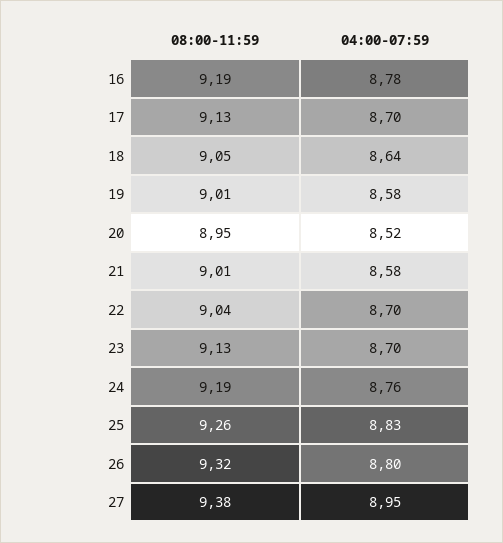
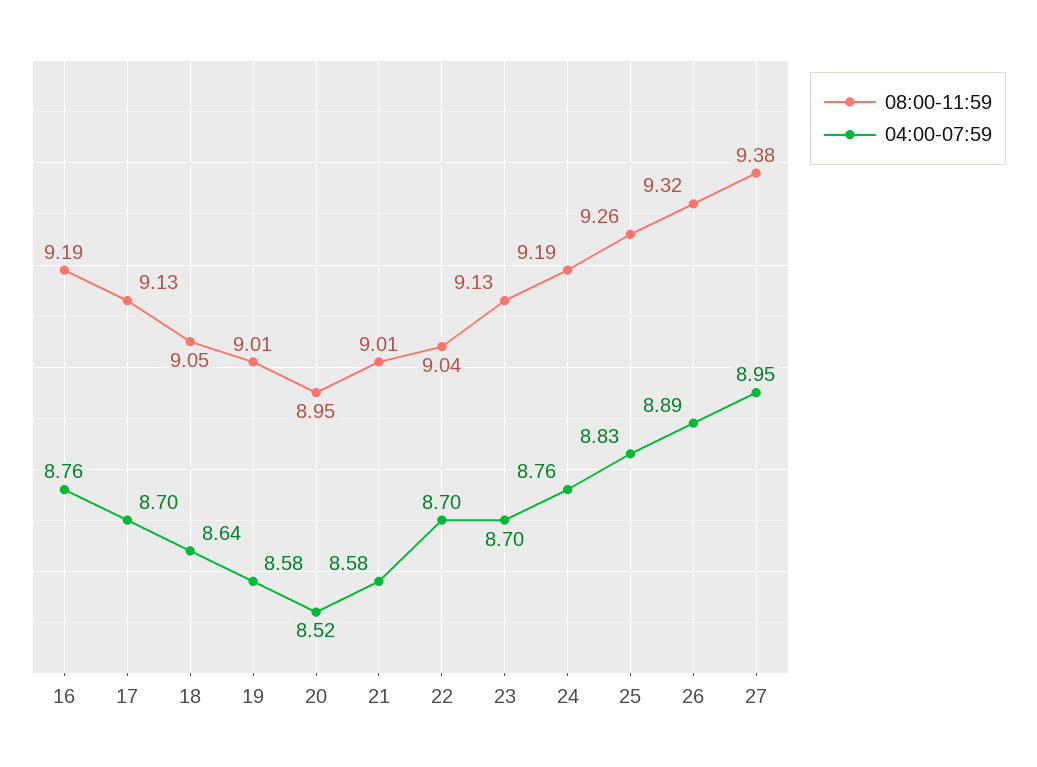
04:00-07:59, 16: 8.78 -> 8.76
04:00-07:59, 26: 8.8 -> 8.89

